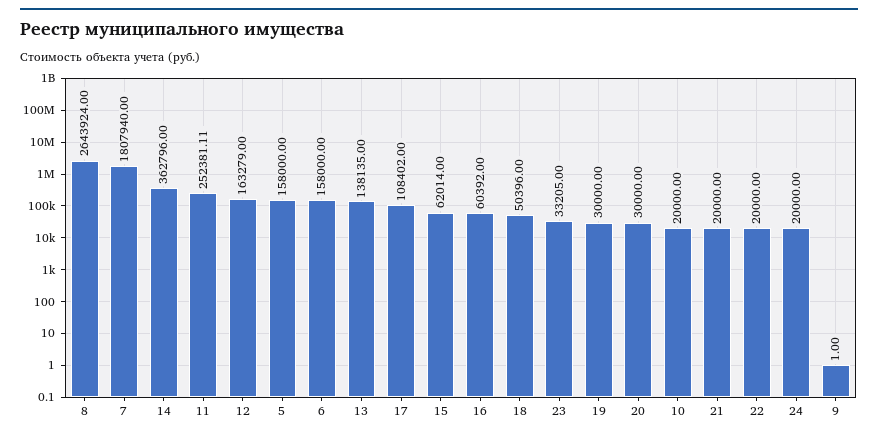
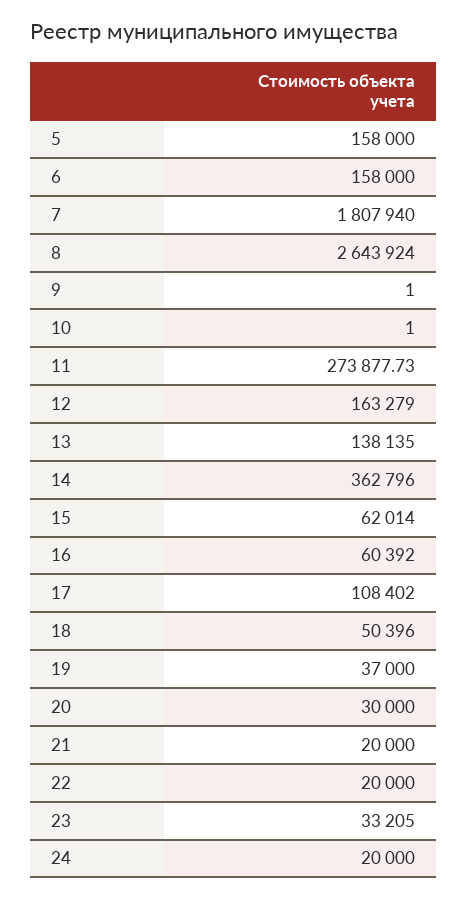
11: 252381.11 -> 273877.73
19: 30000 -> 37000
10: 20000 -> 1

